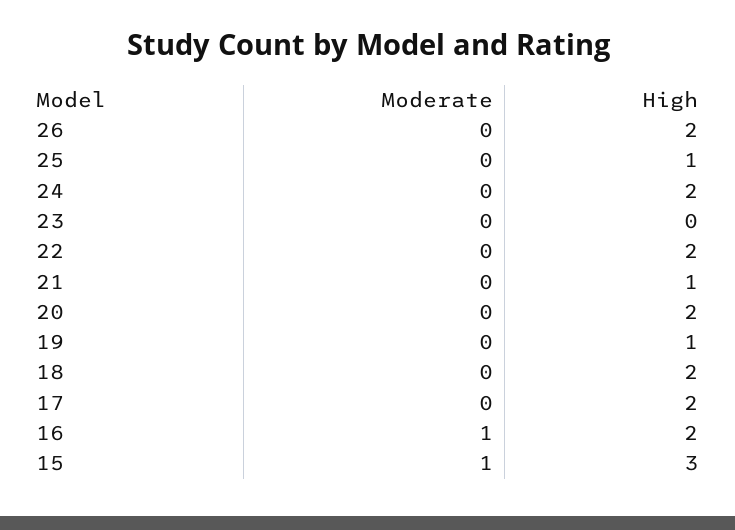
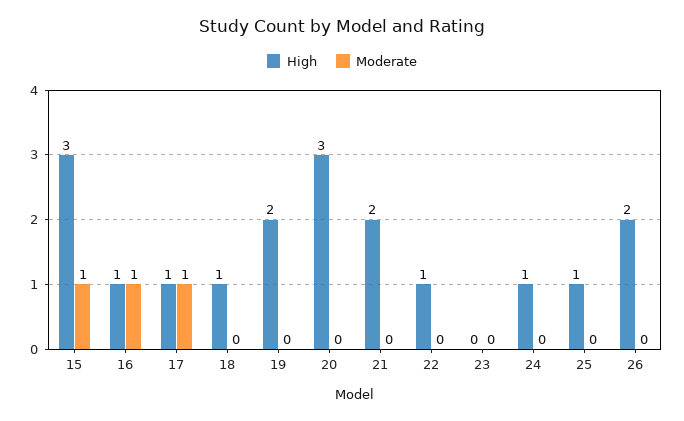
High, 24: 2 -> 1
High, 22: 2 -> 1
High, 21: 1 -> 2
High, 20: 2 -> 3
High, 19: 1 -> 2
High, 18: 2 -> 1
Moderate, 17: 0 -> 1
High, 17: 2 -> 1
High, 16: 2 -> 1

